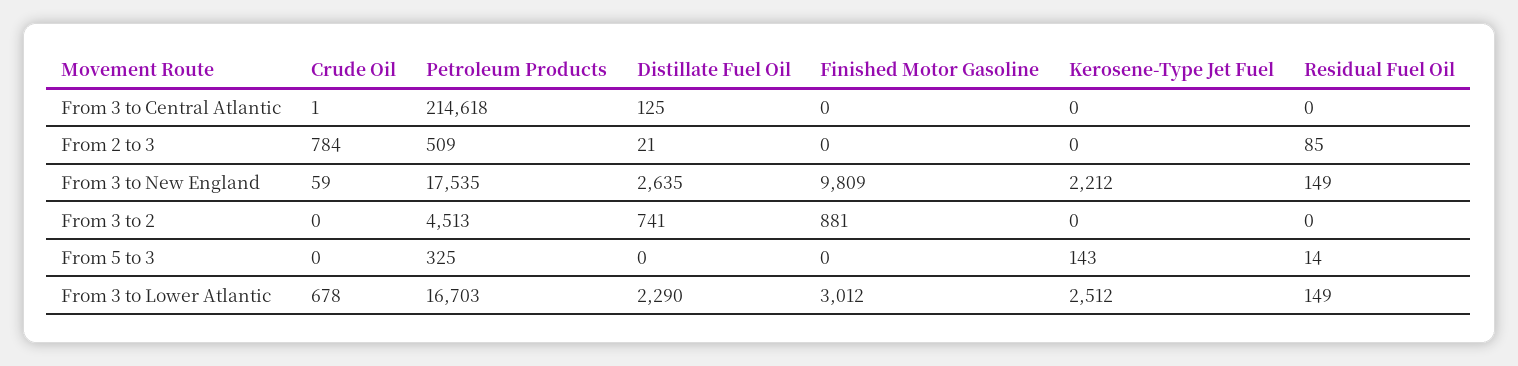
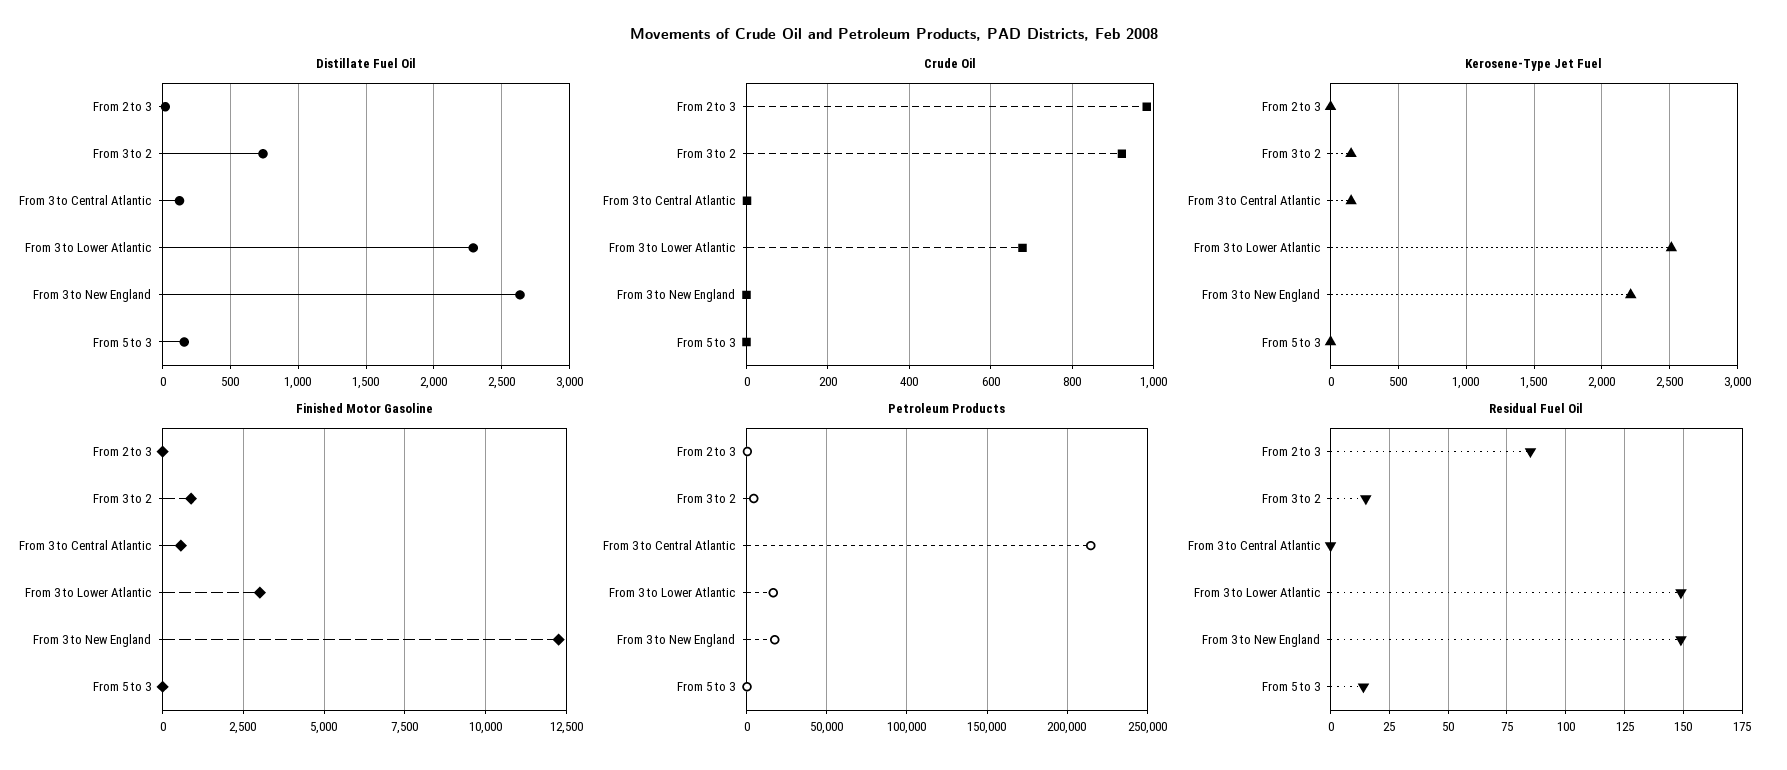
Finished Motor Gasoline, From 3 to Central Atlantic: 0 -> 500
Kerosene-Type Jet Fuel, From 3 to Central Atlantic: 0 -> 150
Crude Oil, From 2 to 3: 784 -> 980
Crude Oil, From 3 to New England: 59 -> 0
Finished Motor Gasoline, From 3 to New England: 9809 -> 12250
Crude Oil, From 3 to 2: 0 -> 920
Kerosene-Type Jet Fuel, From 3 to 2: 0 -> 150
Residual Fuel Oil, From 3 to 2: 0 -> 15
Distillate Fuel Oil, From 5 to 3: 0 -> 150
Kerosene-Type Jet Fuel, From 5 to 3: 143 -> 0

